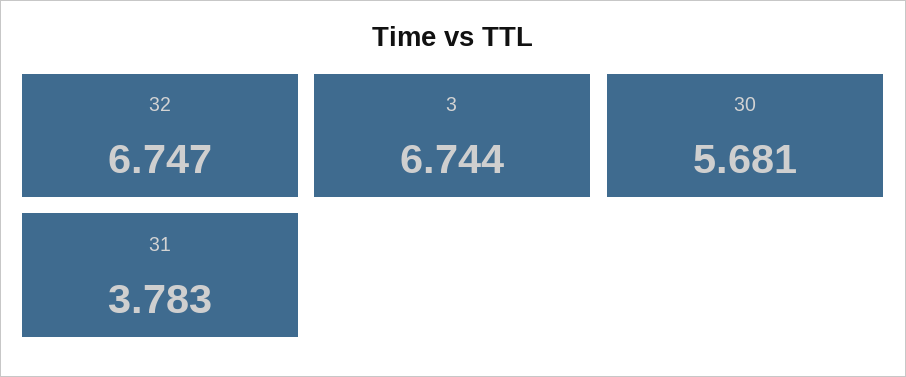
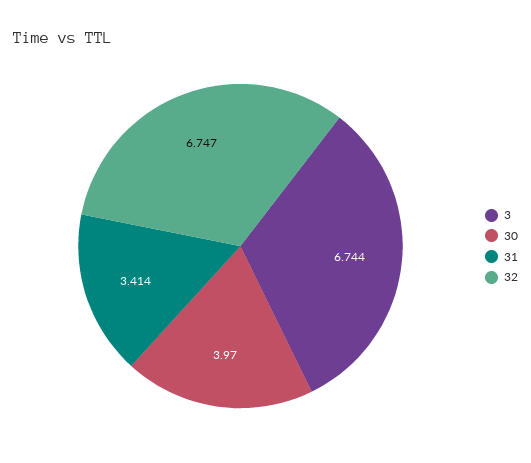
30: 5.681 -> 3.97
31: 3.783 -> 3.414

